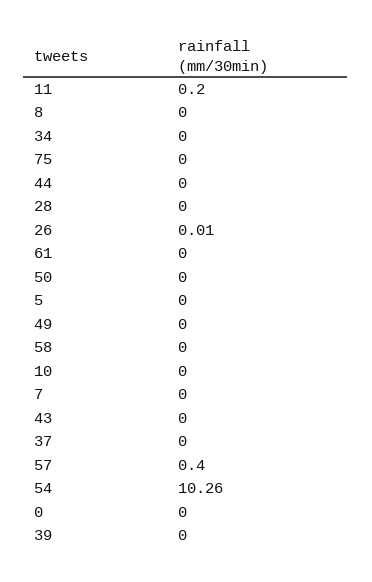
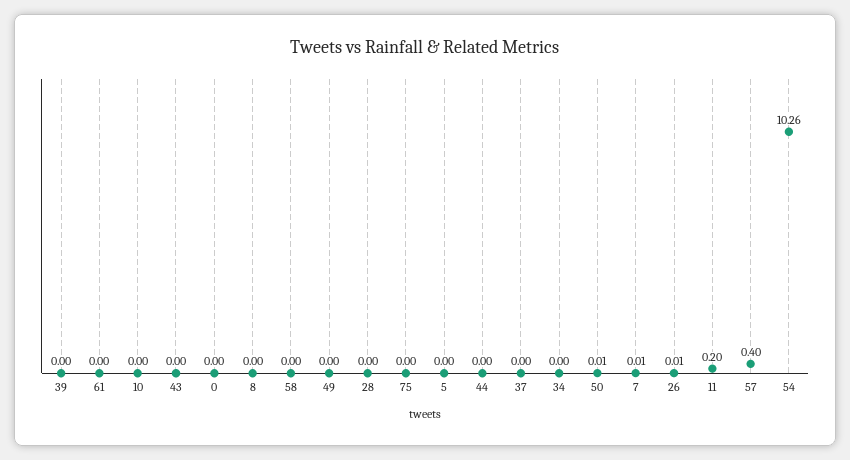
50: 0 -> 0.01
7: 0 -> 0.01

